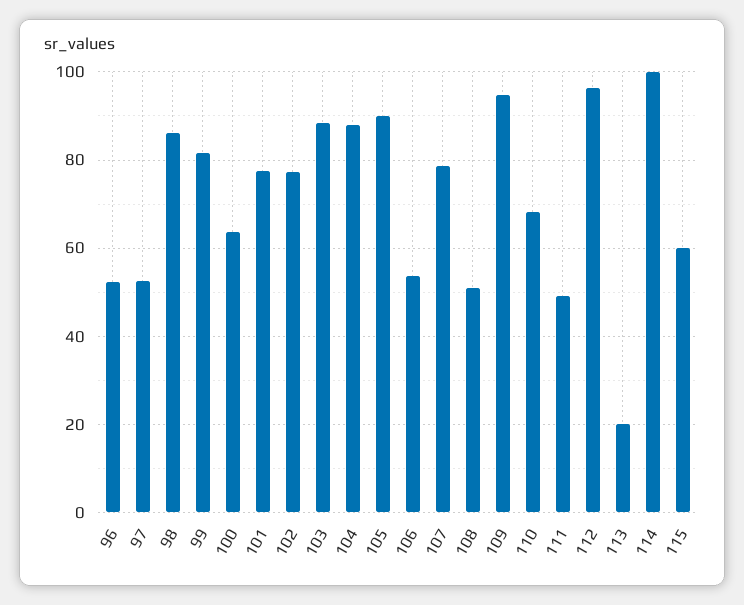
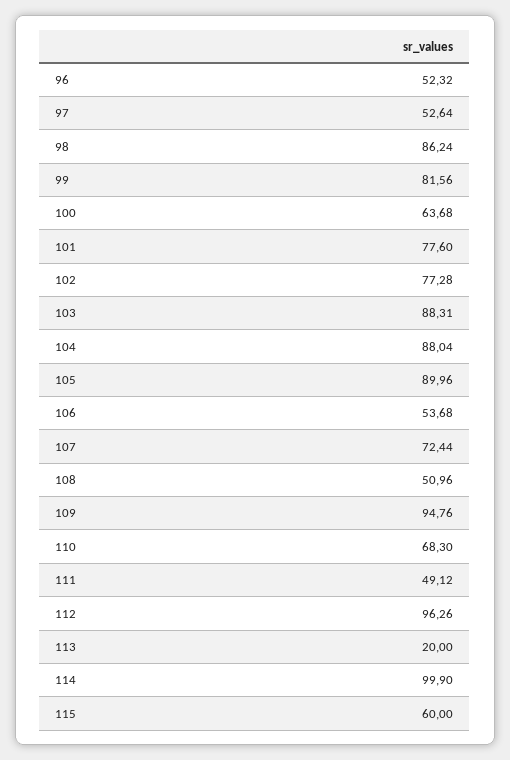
107: 78 -> 72.44

